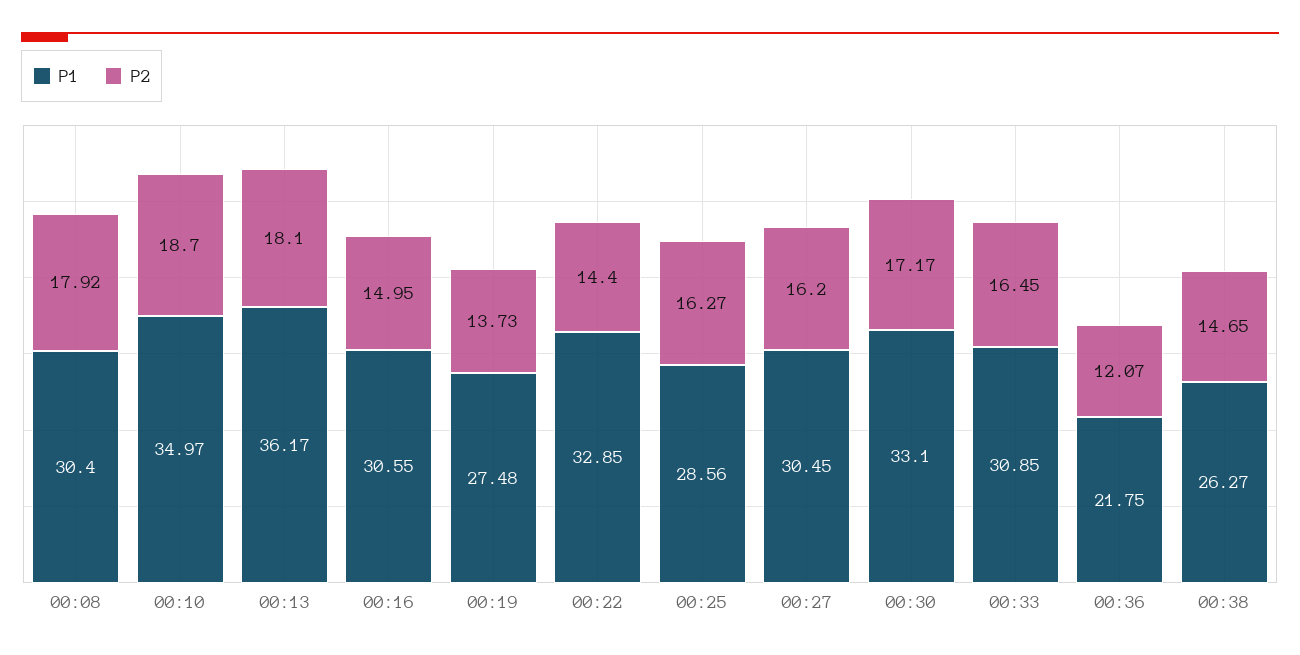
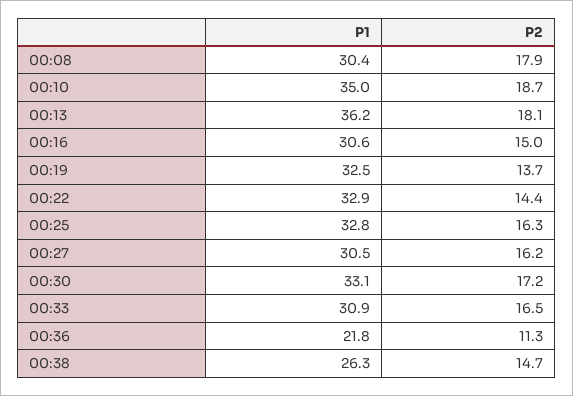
P1, 00:19: 27.48 -> 32.5
P1, 00:25: 28.56 -> 32.8
P2, 00:36: 12.07 -> 11.3

